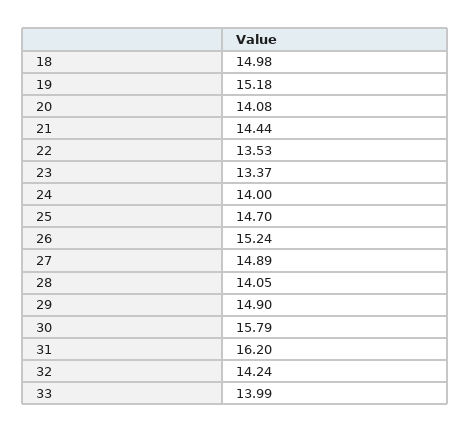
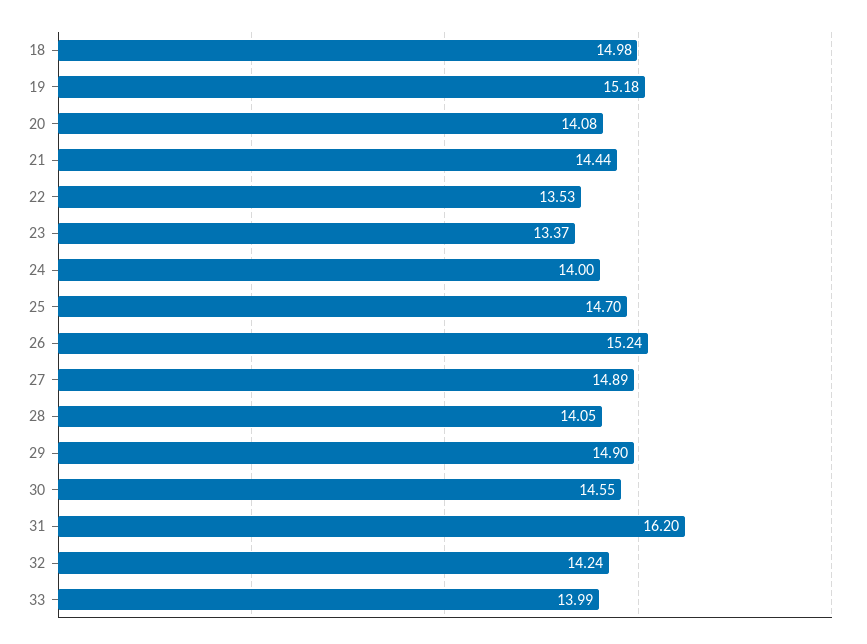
30: 15.79 -> 14.55

